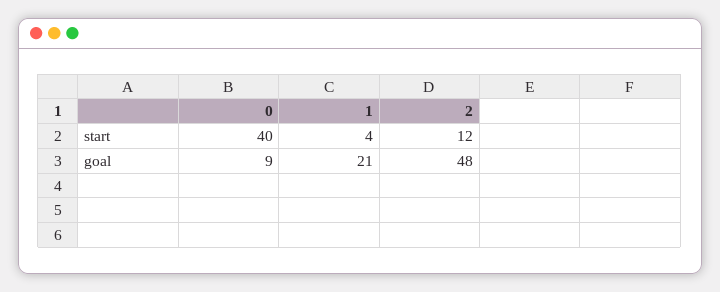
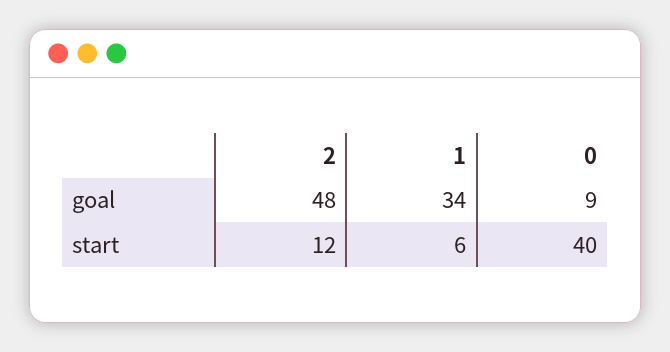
1, start: 4 -> 6
1, goal: 21 -> 34

